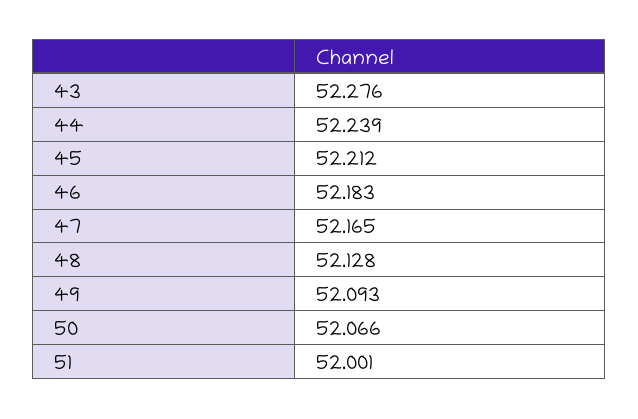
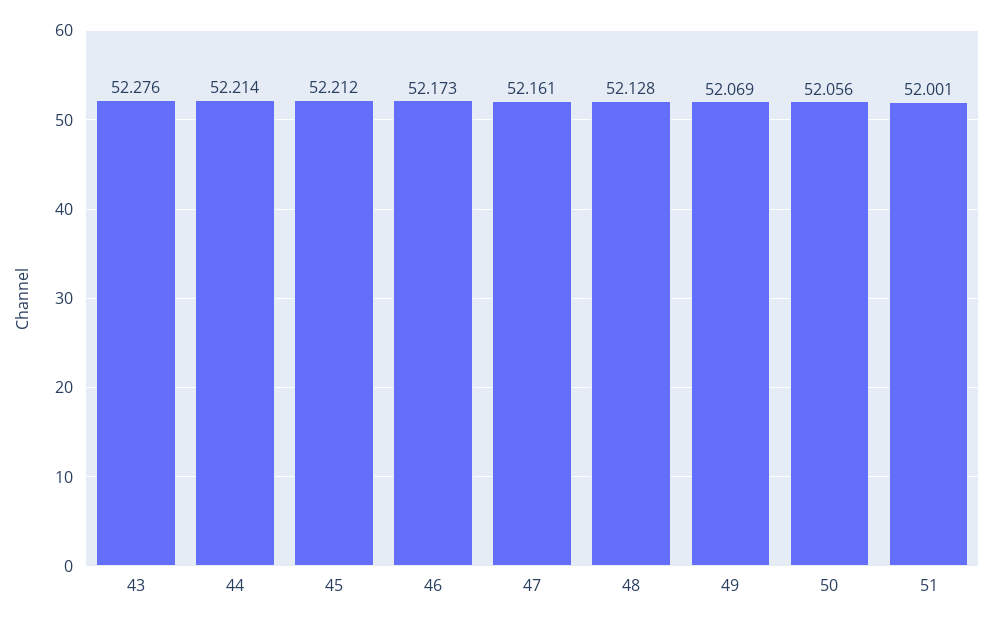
44: 52.239 -> 52.214
46: 52.183 -> 52.173
47: 52.165 -> 52.161
49: 52.093 -> 52.069
50: 52.066 -> 52.056

